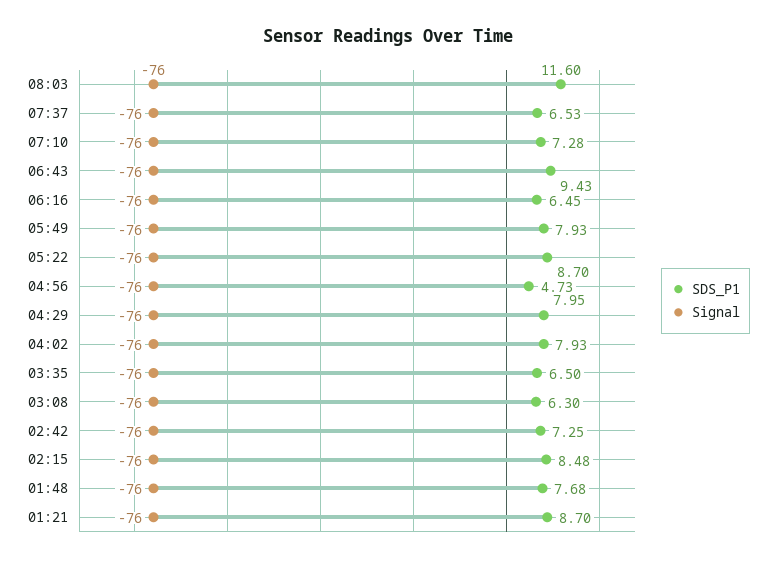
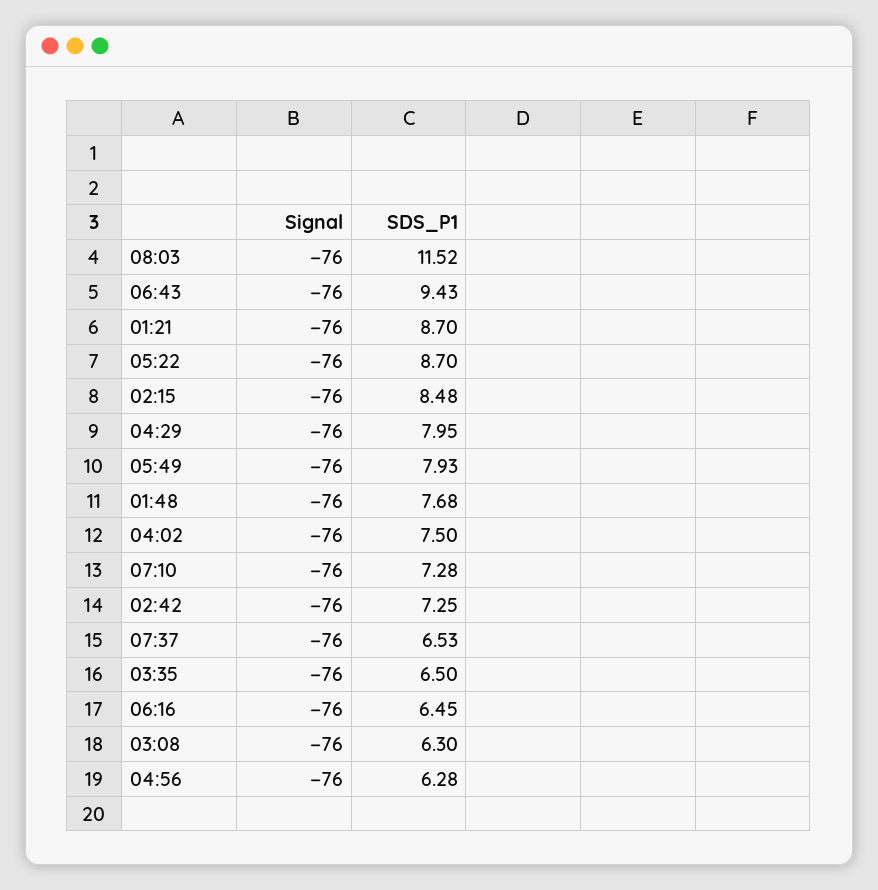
SDS_P1, 08:03: 11.6 -> 11.52
SDS_P1, 04:56: 4.73 -> 6.28
SDS_P1, 04:02: 7.93 -> 7.5

